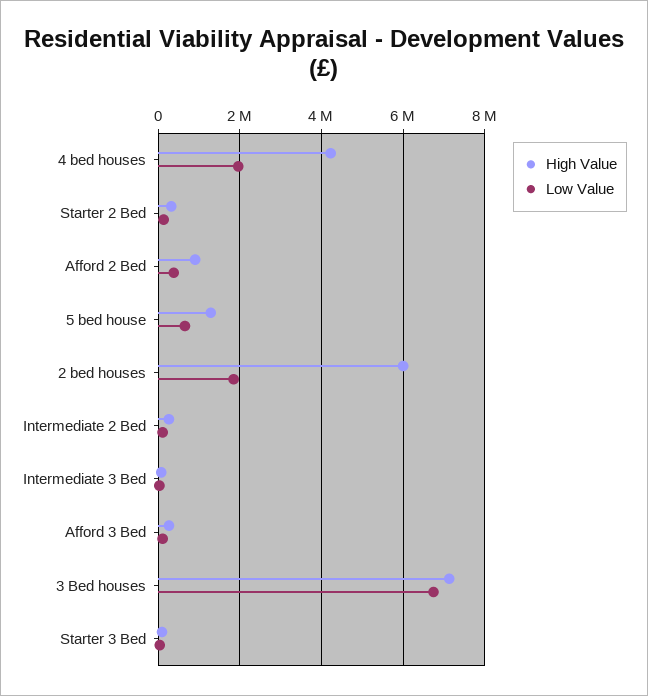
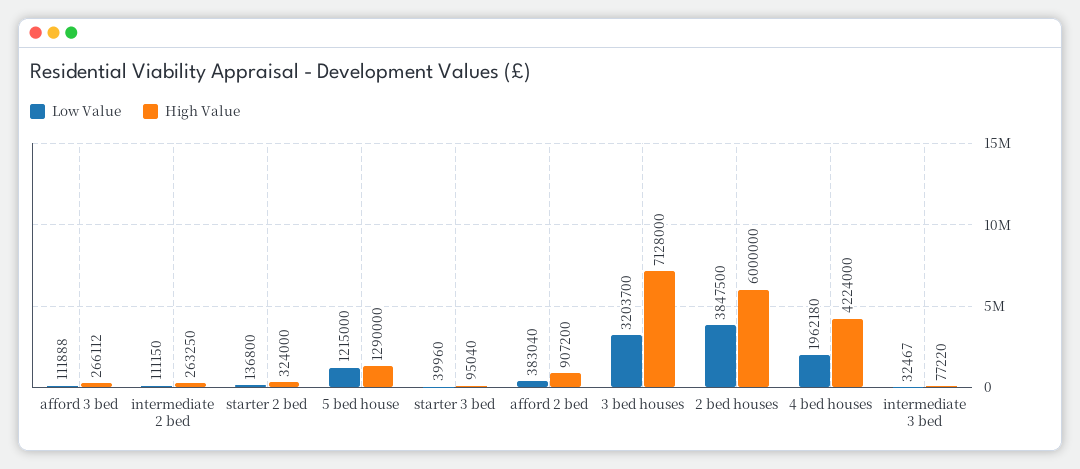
Low Value, 5 bed house: 600000 -> 1215000
Low Value, 2 bed houses: 1800000 -> 3847500
Low Value, 3 Bed houses: 6800000 -> 3203700

